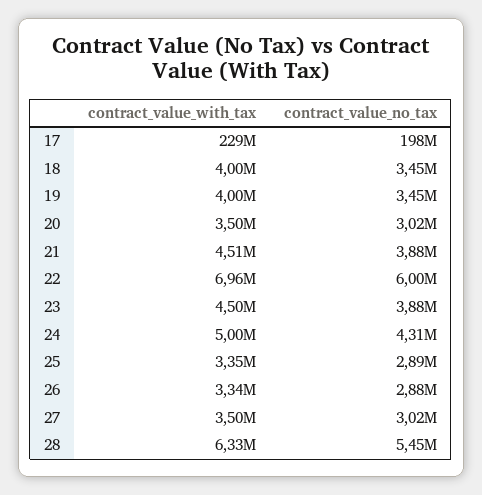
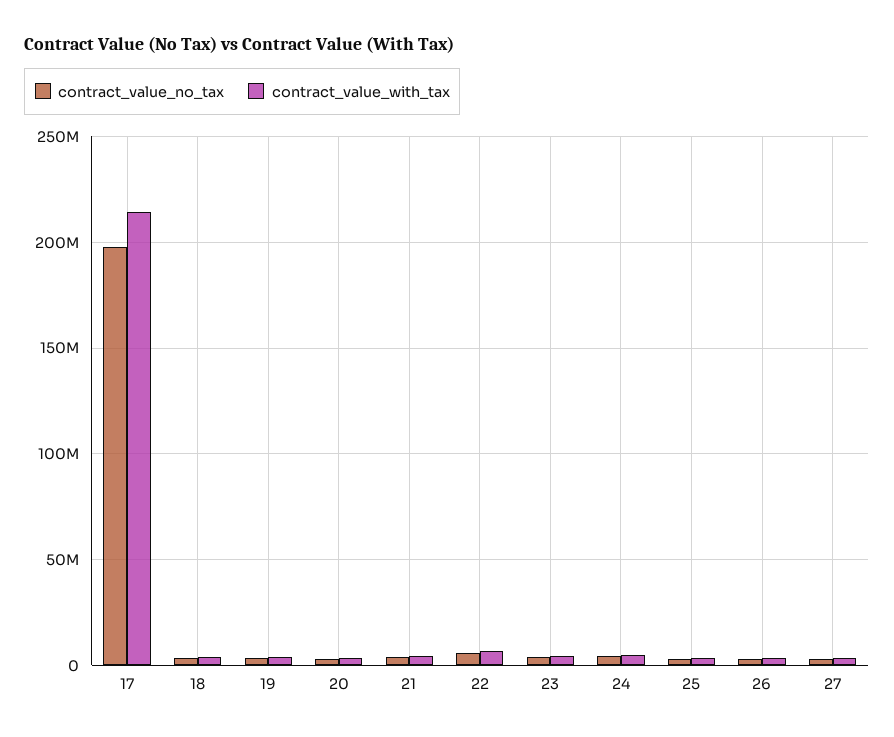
contract_value_with_tax, 17: 229000000 -> 215000000
contract_value_with_tax, 28: 6330000 -> none
contract_value_no_tax, 28: 5450000 -> none

